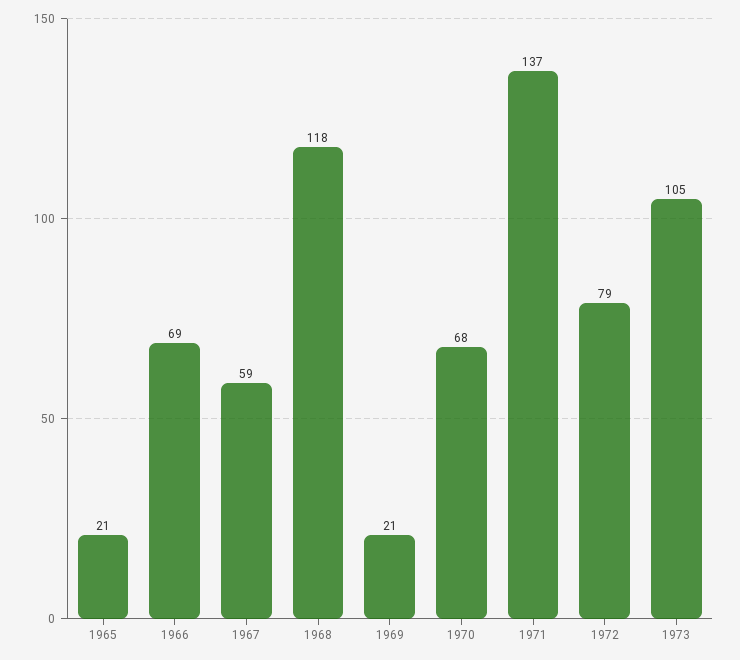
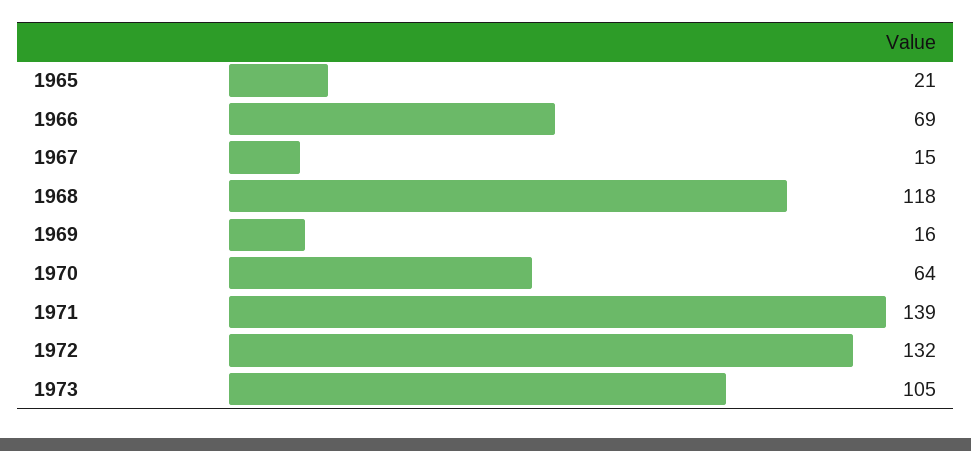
1967: 59 -> 15
1969: 21 -> 16
1970: 68 -> 64
1971: 137 -> 139
1972: 79 -> 132

